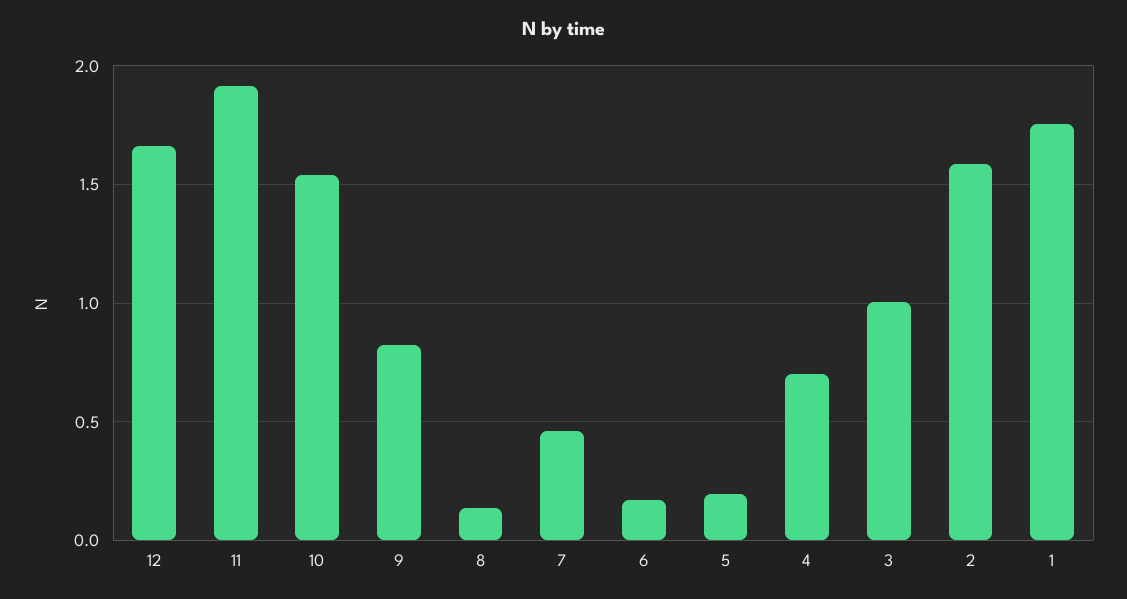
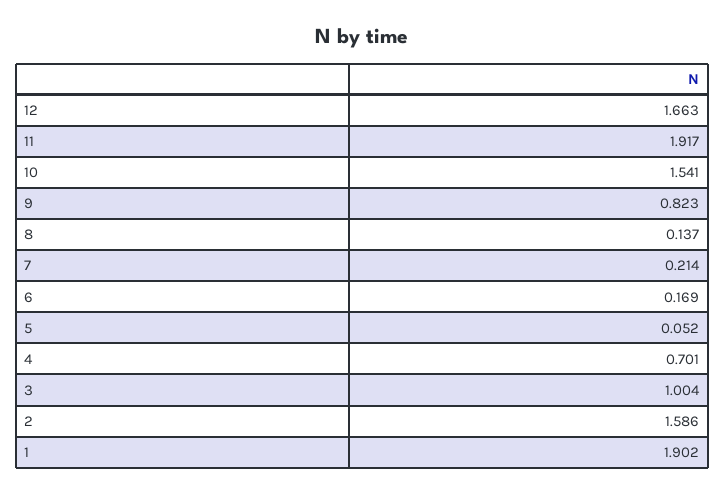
7: 0.45 -> 0.214
5: 0.2 -> 0.052
1: 1.75 -> 1.902

